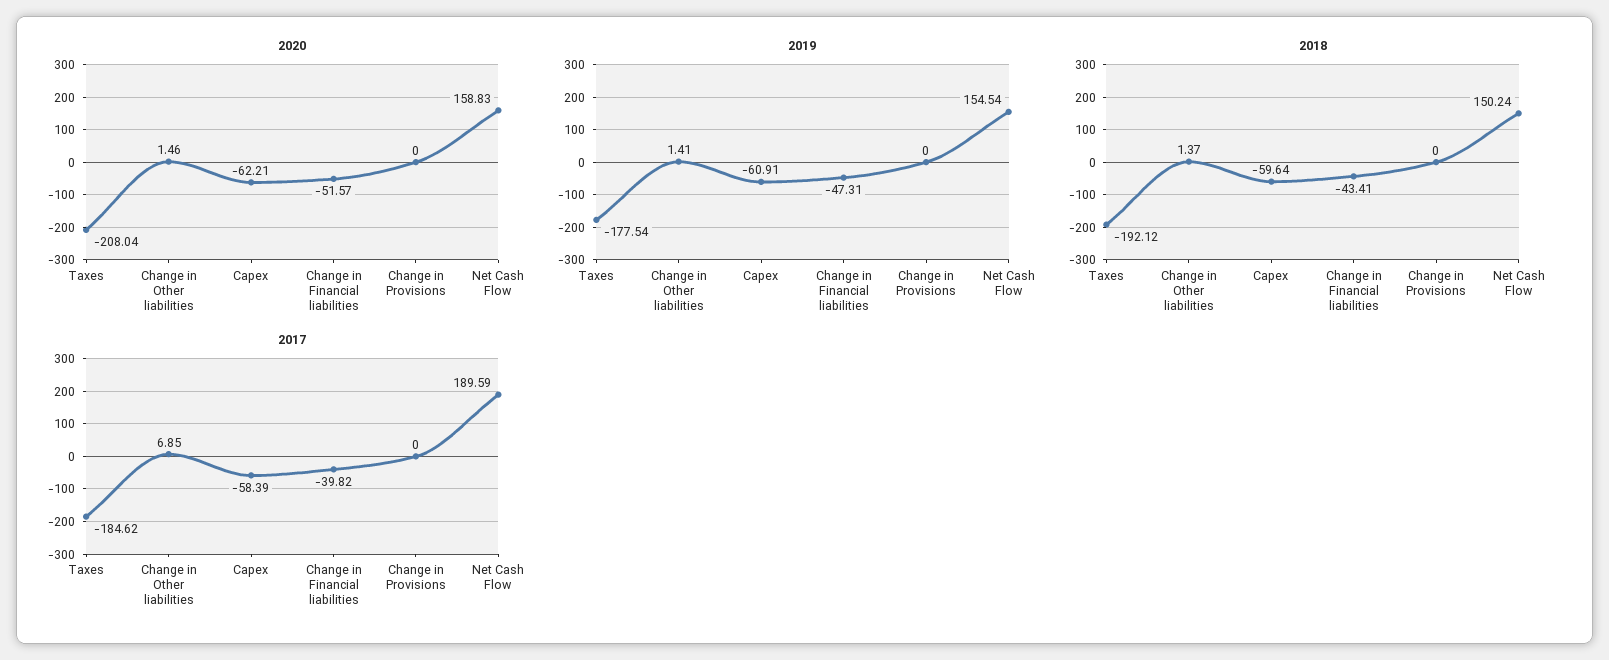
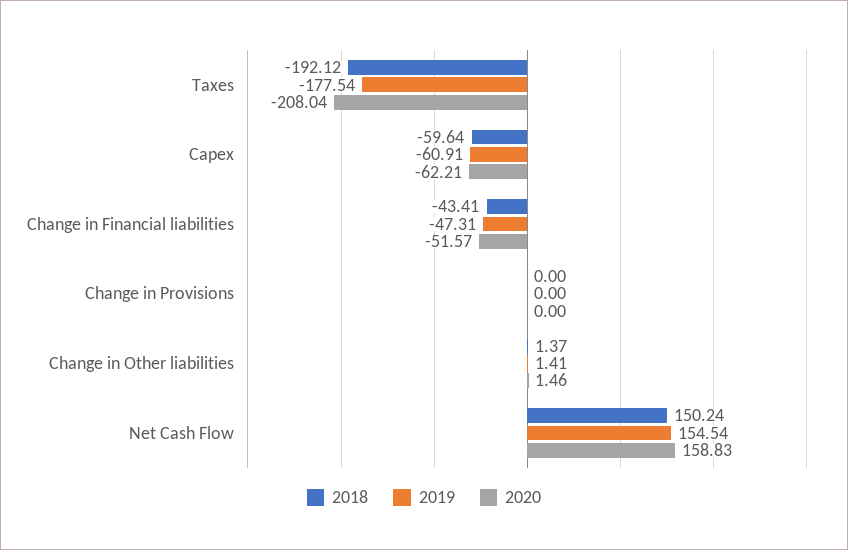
2017, Taxes: -184.62 -> none
2017, Change in Other liabilities: 6.85 -> none
2017, Capex: -58.39 -> none
2017, Change in Financial liabilities: -39.82 -> none
2017, Change in Provisions: 0 -> none
2017, Net Cash Flow: 189.59 -> none

